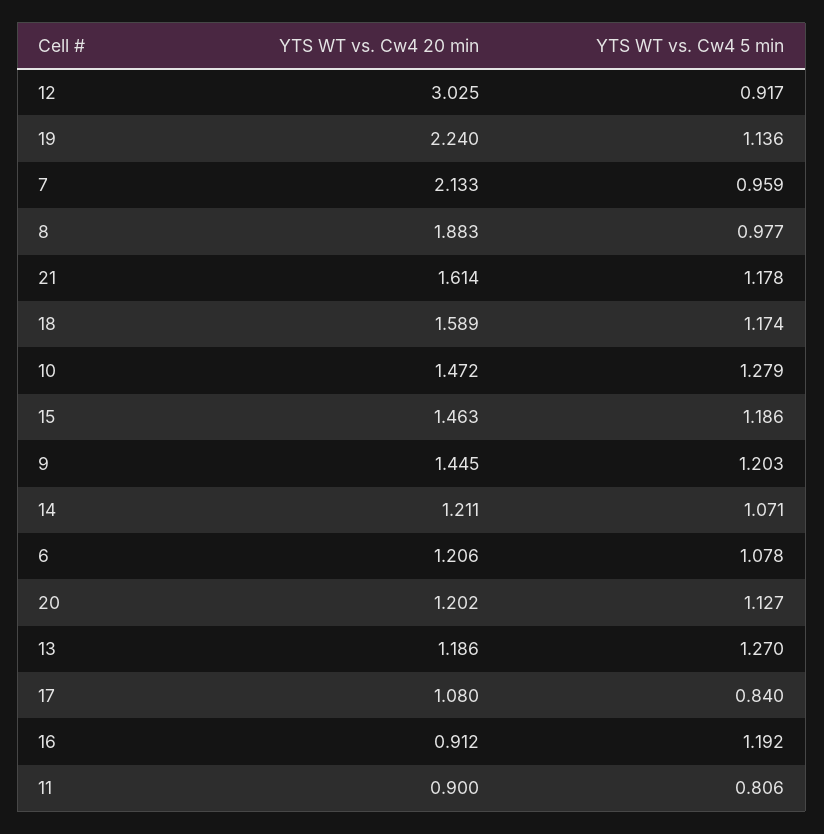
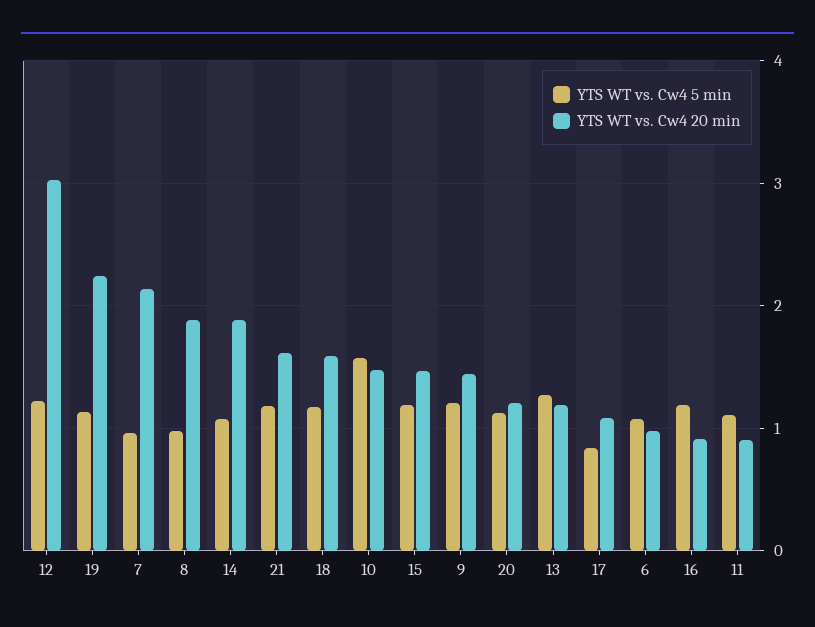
YTS WT vs. Cw4 5 min, 12: 0.917 -> 1.2
YTS WT vs. Cw4 5 min, 10: 1.279 -> 1.6
YTS WT vs. Cw4 20 min, 14: 1.211 -> 1.9
YTS WT vs. Cw4 20 min, 6: 1.206 -> 1
YTS WT vs. Cw4 5 min, 11: 0.806 -> 1.1

